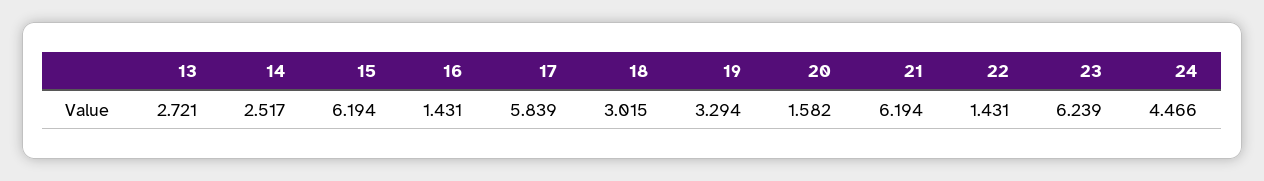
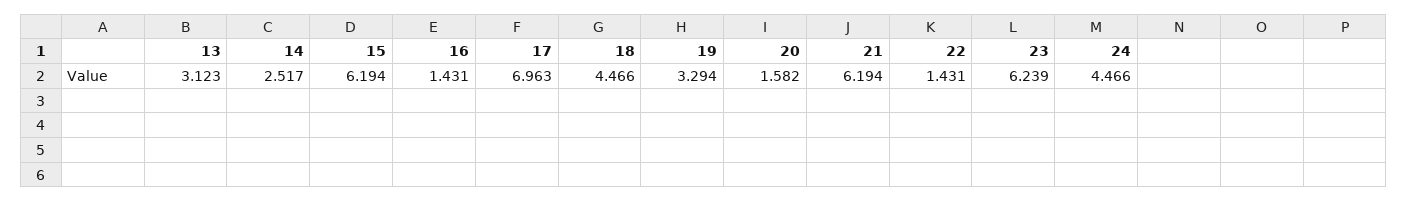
13: 2.721 -> 3.123
17: 5.839 -> 6.963
18: 3.015 -> 4.466

